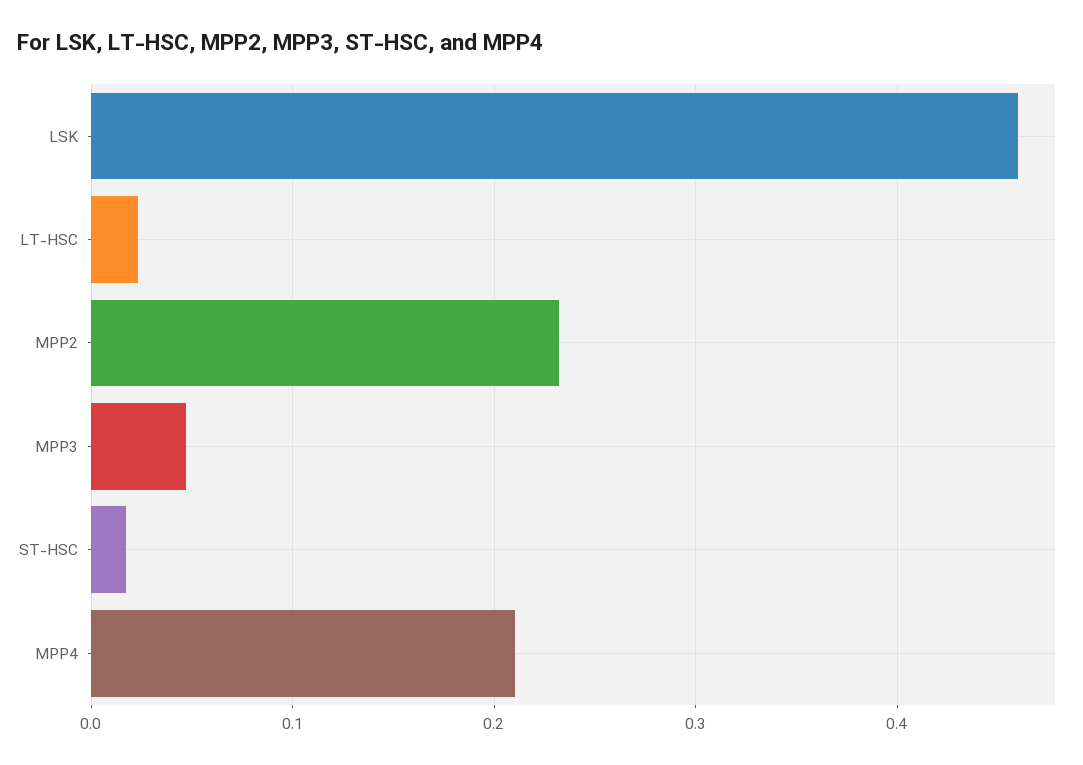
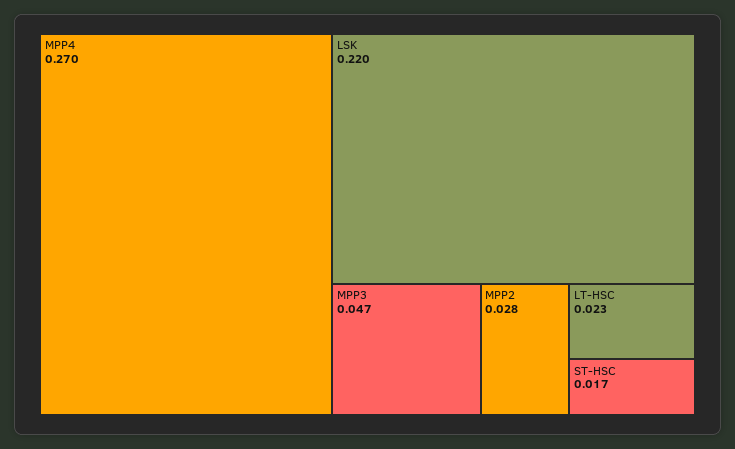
LSK: 0.46 -> 0.22
MPP2: 0.23 -> 0.028
MPP4: 0.21 -> 0.27

